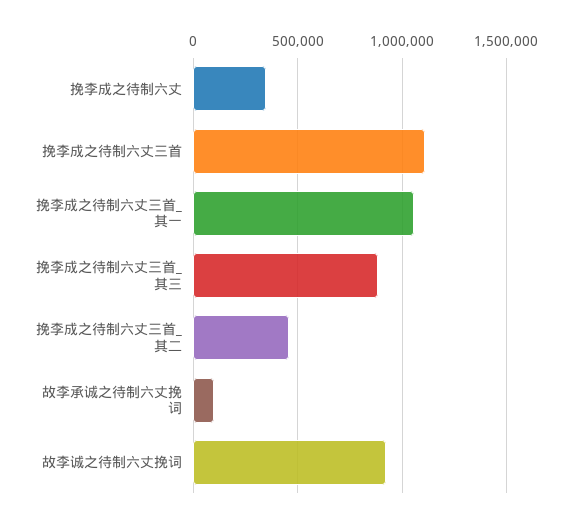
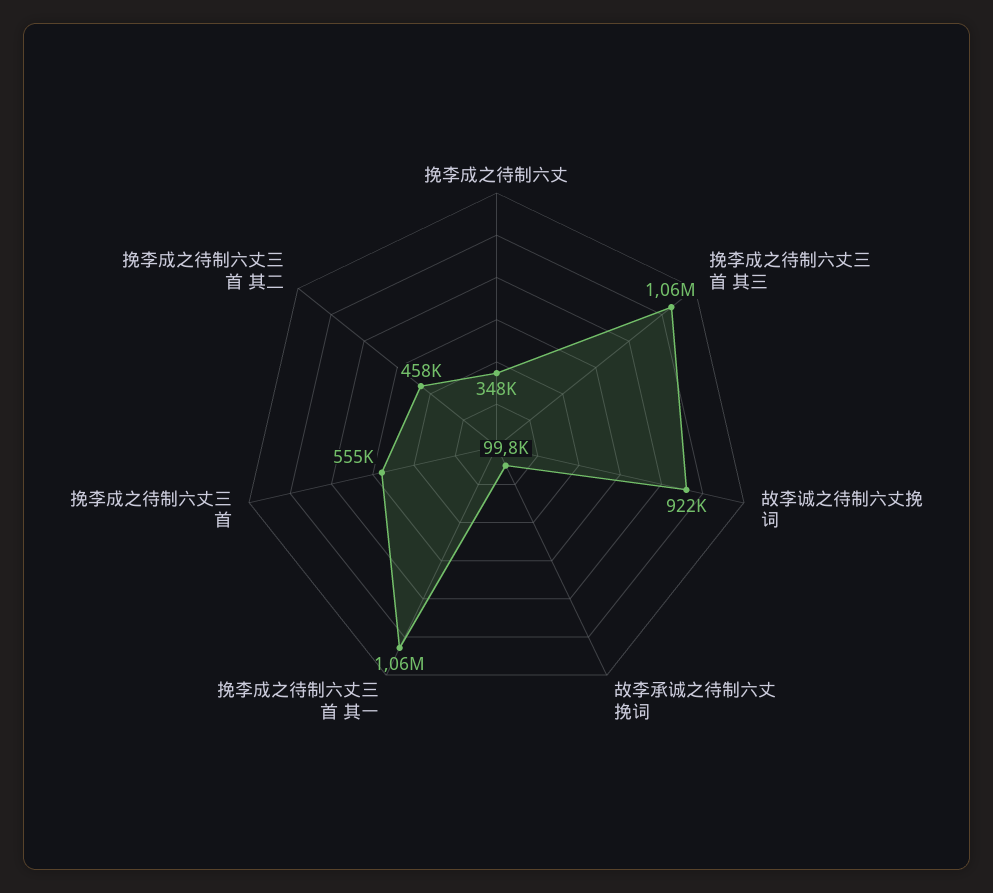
挽李成之待制六丈三首: 1100000 -> 555000
挽李成之待制六丈三首_其三: 900000 -> 1060000

